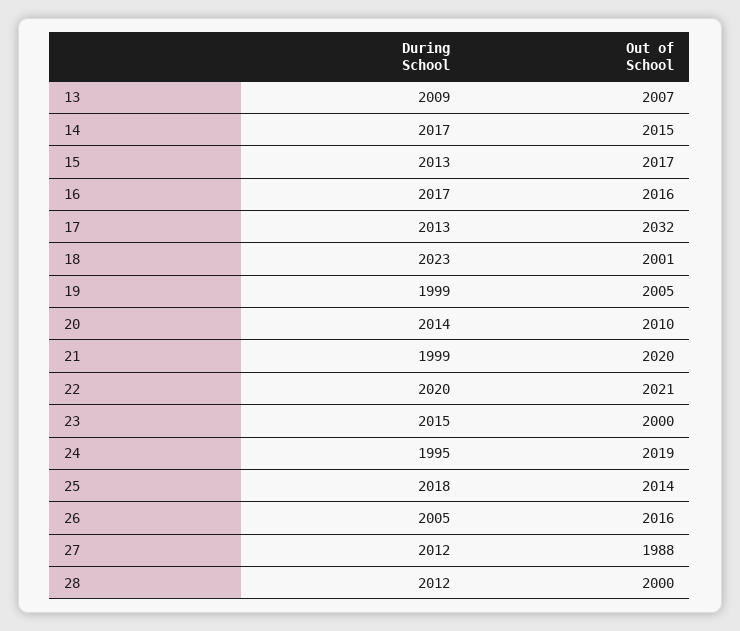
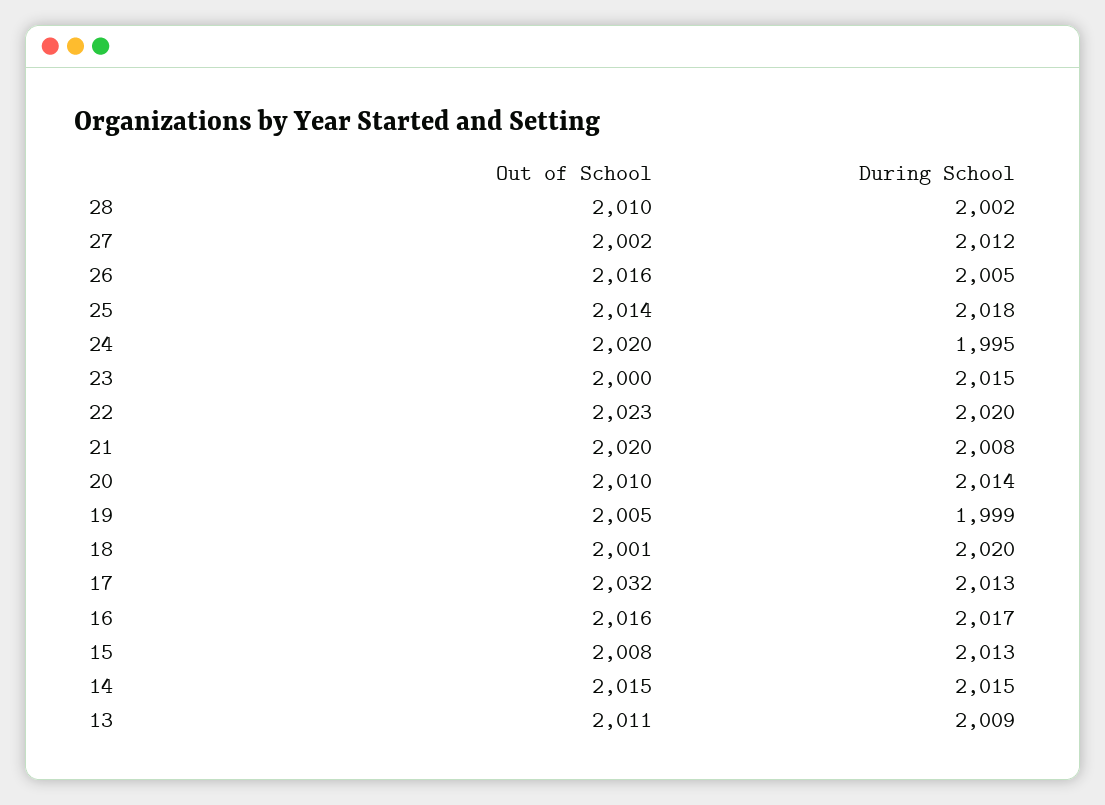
Out of School, 13: 2007 -> 2011
During School, 14: 2017 -> 2015
Out of School, 15: 2017 -> 2008
During School, 18: 2023 -> 2020
During School, 21: 1999 -> 2008
Out of School, 22: 2021 -> 2023
Out of School, 24: 2019 -> 2020
Out of School, 27: 1988 -> 2002
During School, 28: 2012 -> 2002
Out of School, 28: 2000 -> 2010

